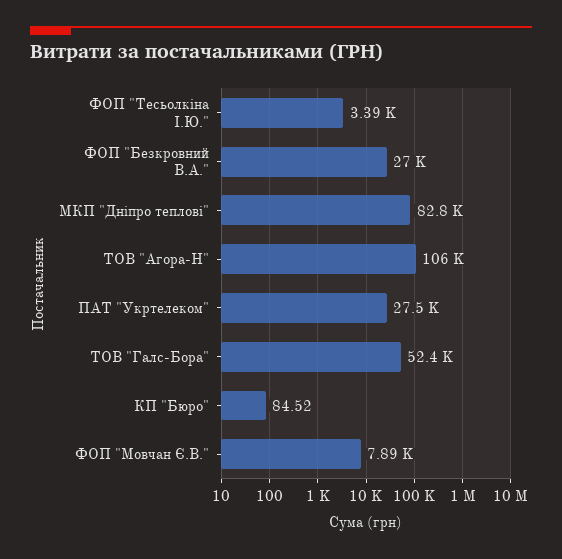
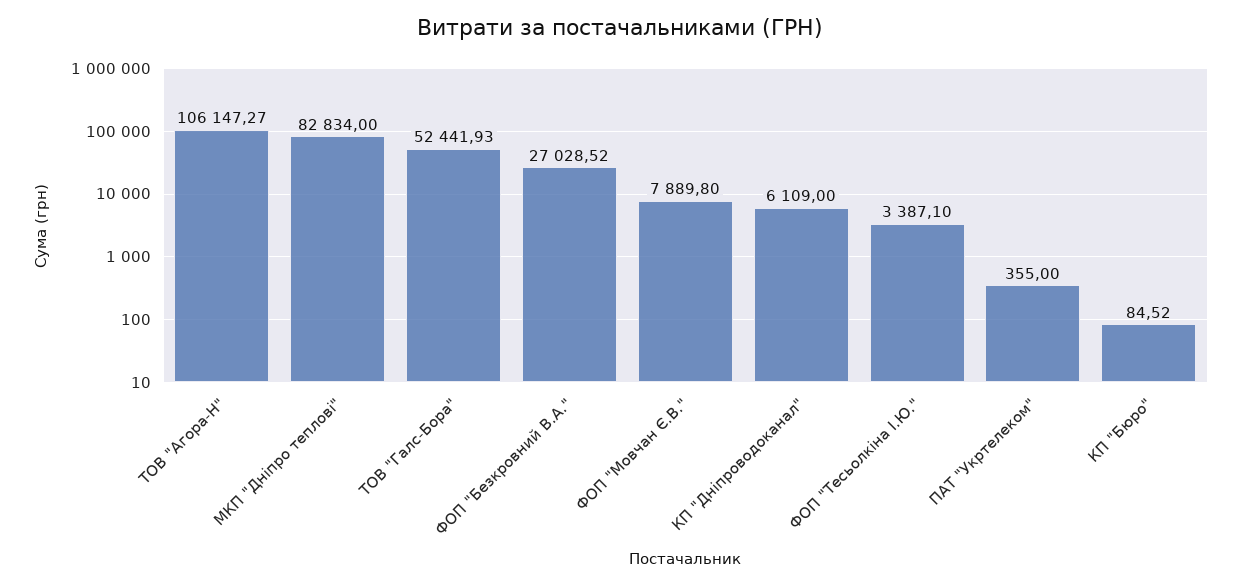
ПАТ "Укртелеком": 27500 -> 355
КП "Дніпроводоканал": none -> 6109

